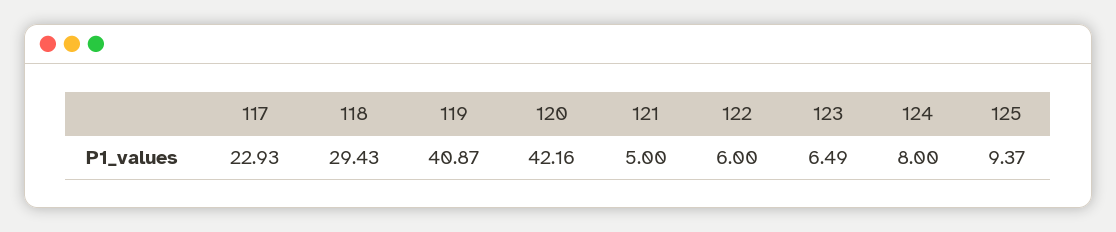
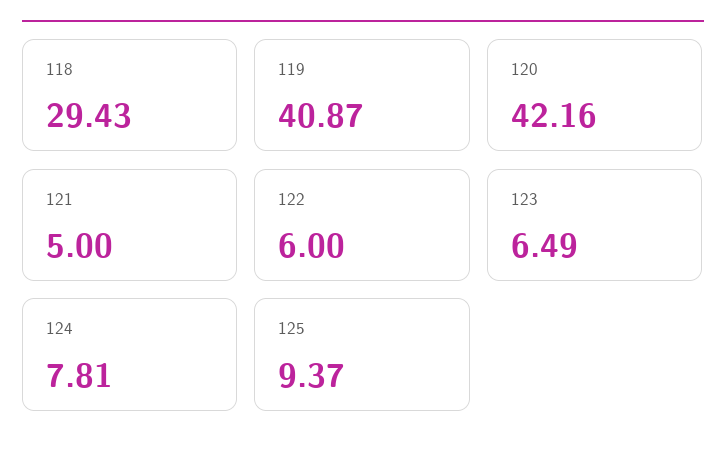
117: 22.93 -> none
124: 8 -> 7.81

